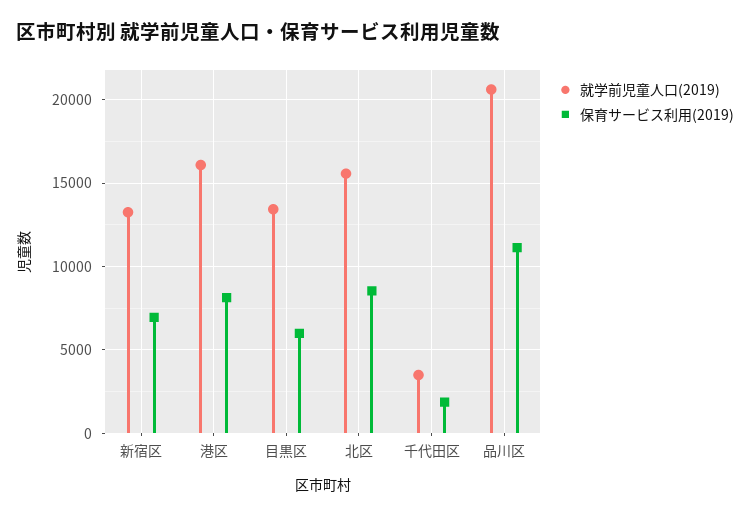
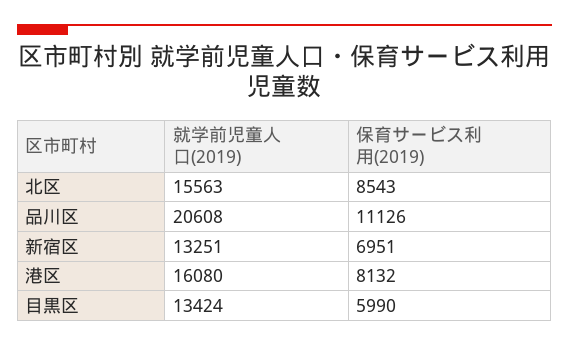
就学前児童人口(2019), 千代田区: 3500 -> none
保育サービス利用(2019), 千代田区: 2000 -> none

